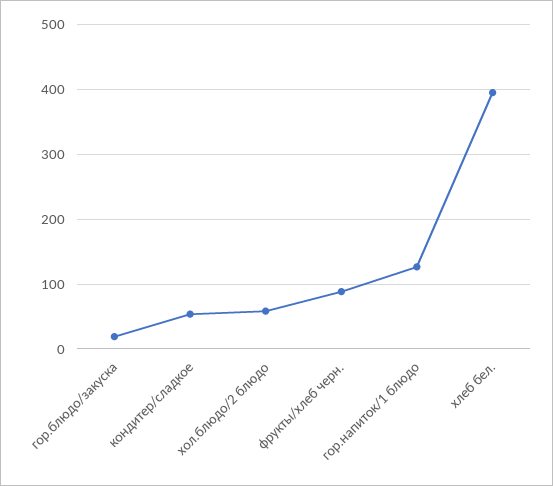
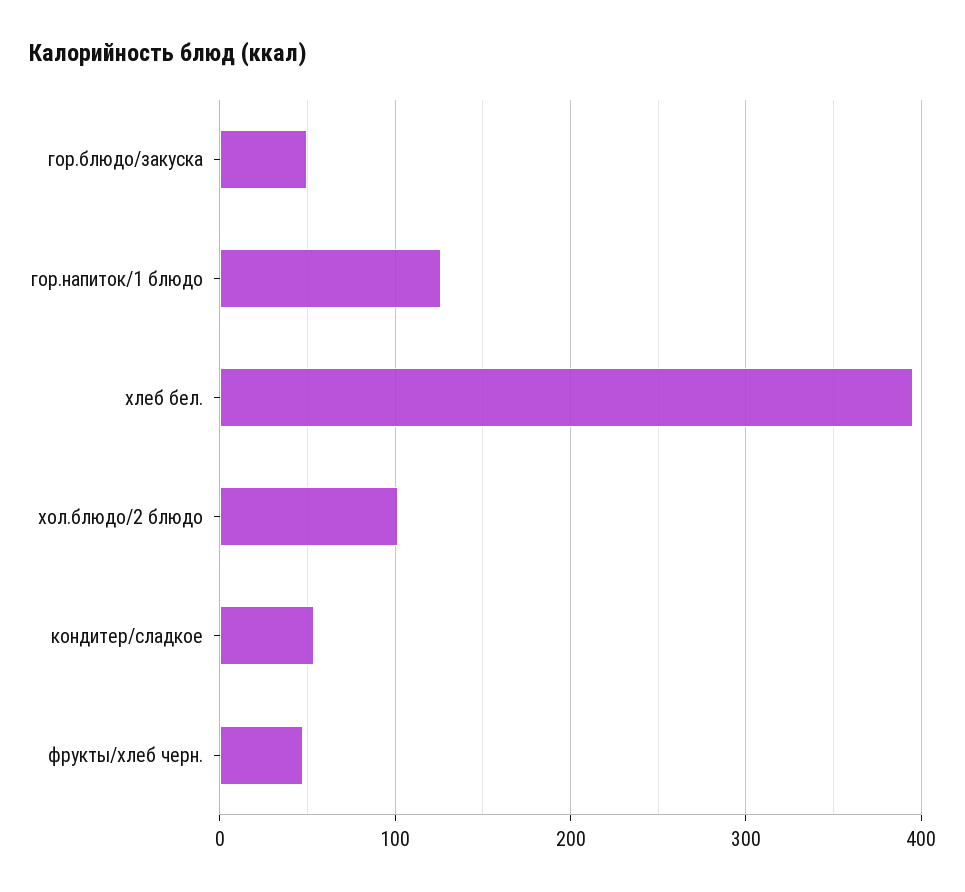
гор.блюдо/закуска: 20 -> 50
хол.блюдо/2 блюдо: 60 -> 100
фрукты/хлеб черн.: 90 -> 50

